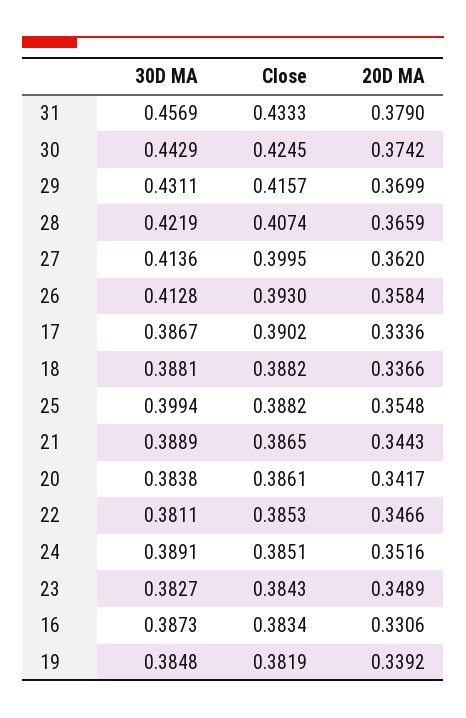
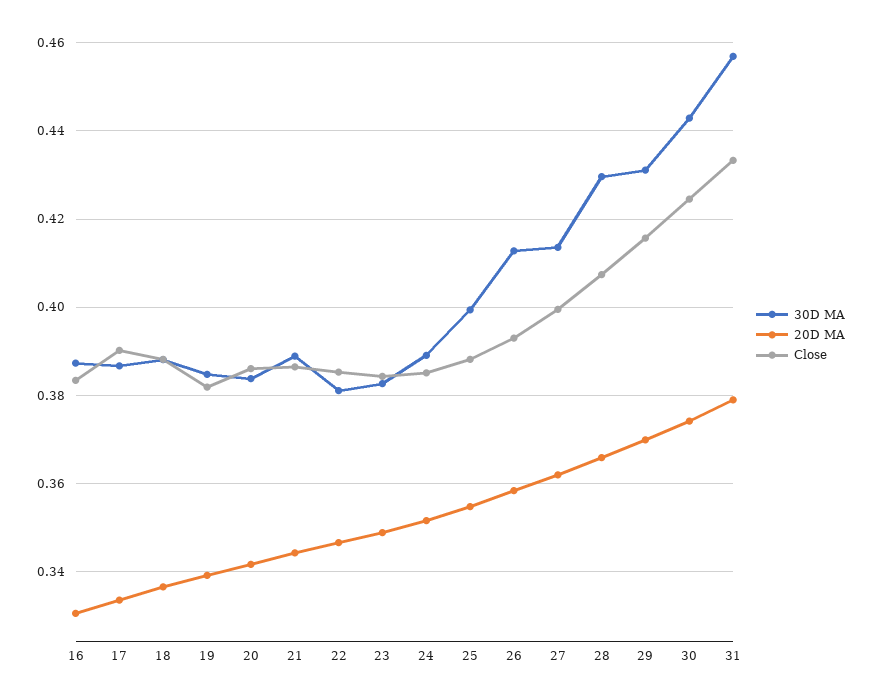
30D MA, 28: 0.4219 -> 0.43

